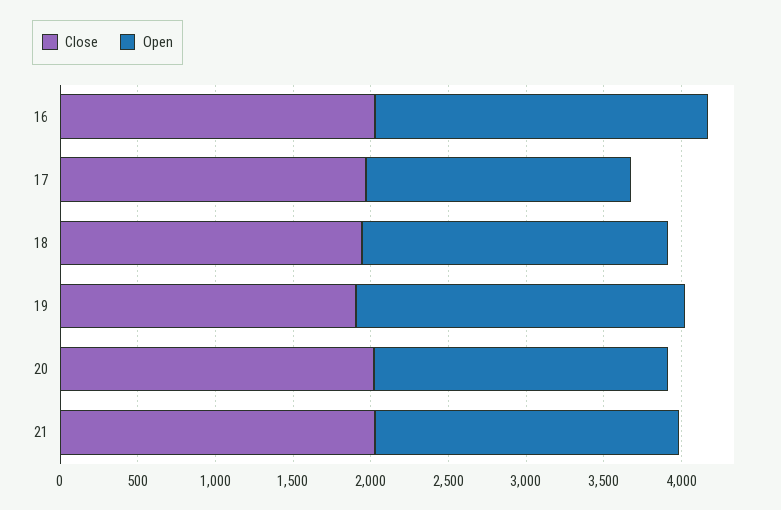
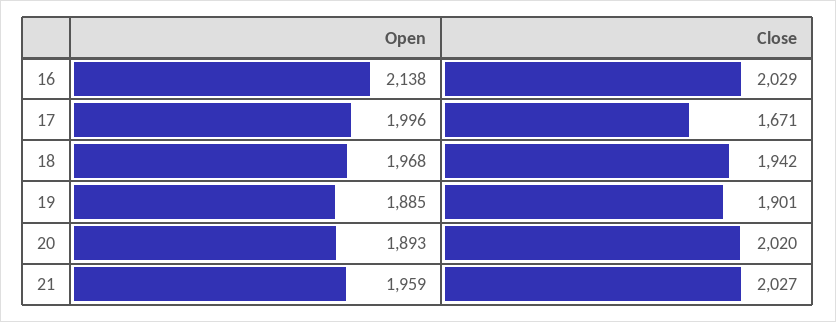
Close, 17: 2000 -> 1671
Open, 17: 1700 -> 1996
Open, 19: 2100 -> 1885

